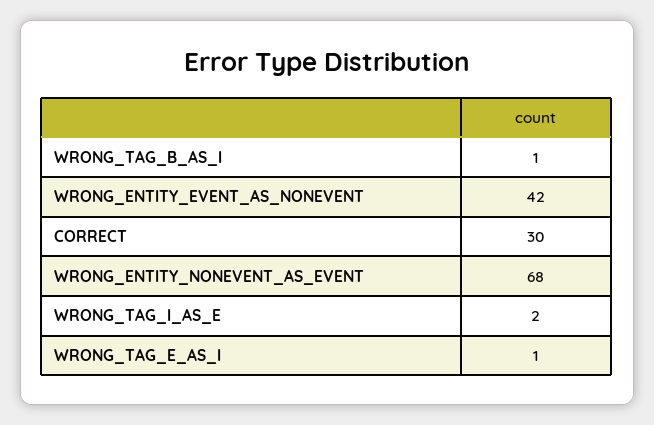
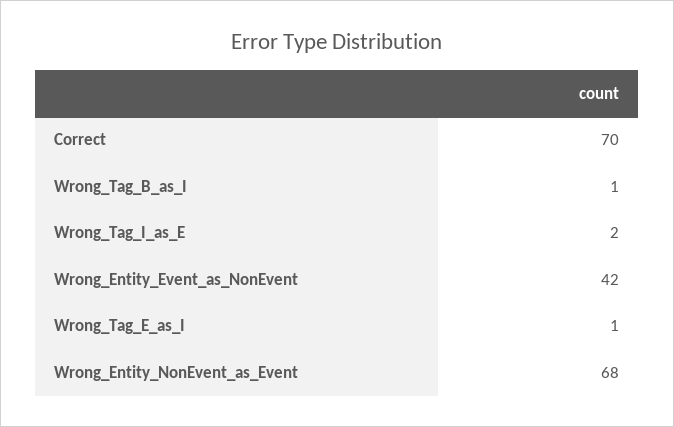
CORRECT: 30 -> 70

